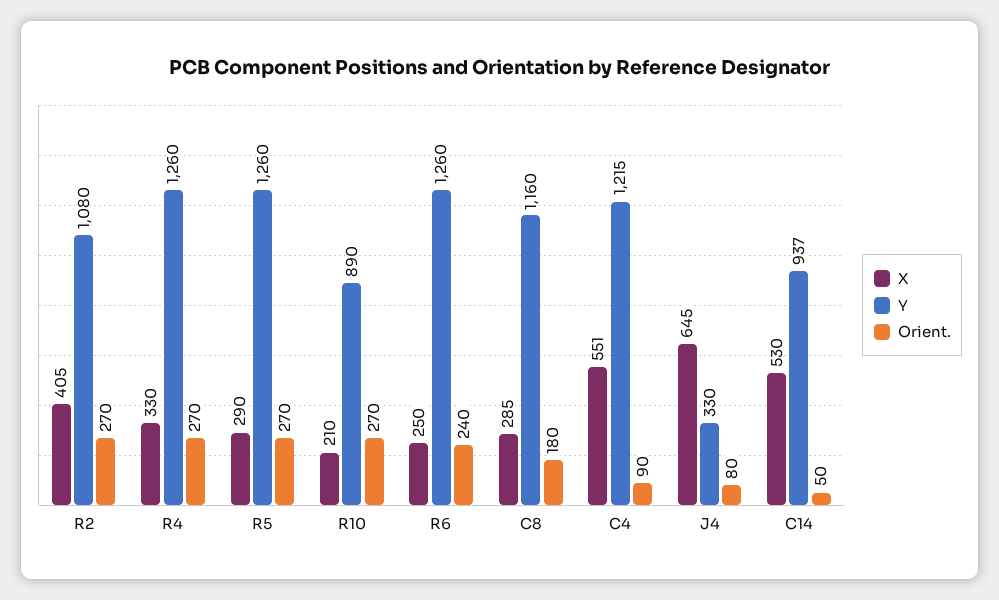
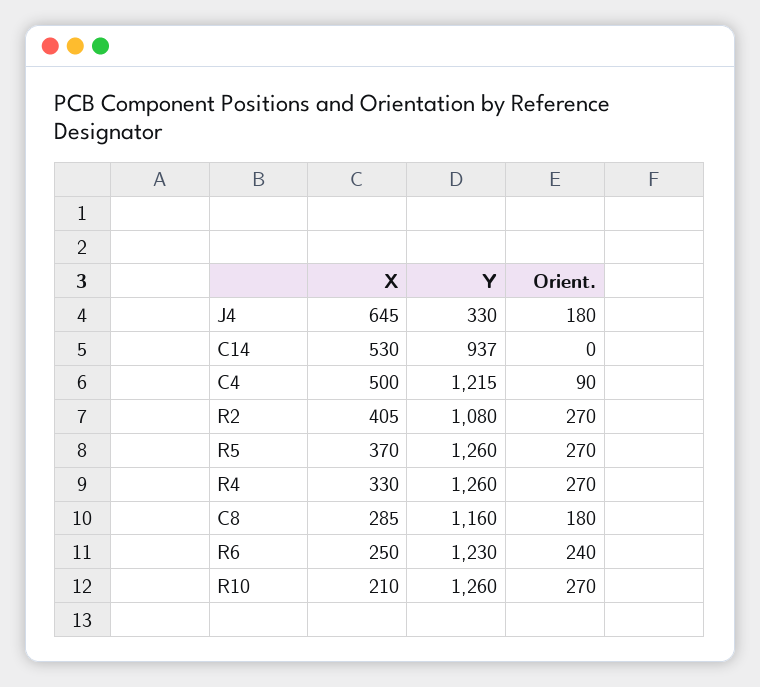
X, R5: 290 -> 370
Y, R10: 890 -> 1260
Y, R6: 1260 -> 1230
X, C4: 551 -> 500
Orient., J4: 80 -> 180
Orient., C14: 50 -> 0

